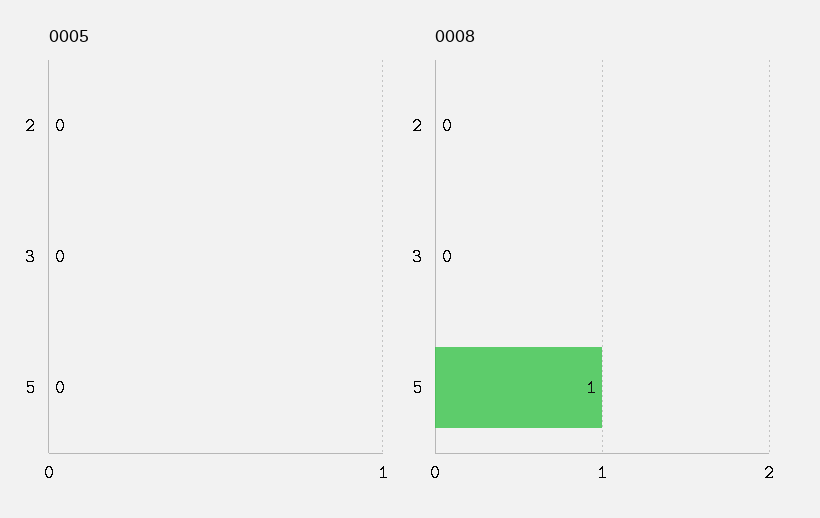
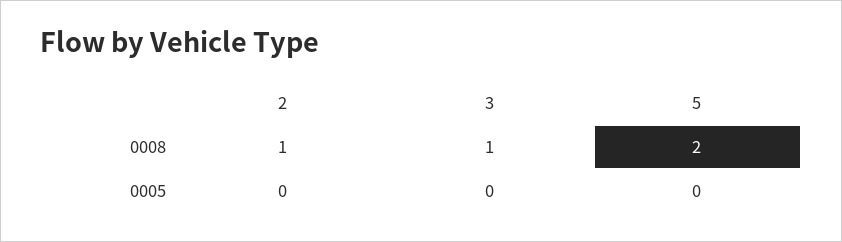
0008, 2: 0 -> 1
0008, 3: 0 -> 1
0008, 5: 1 -> 2

